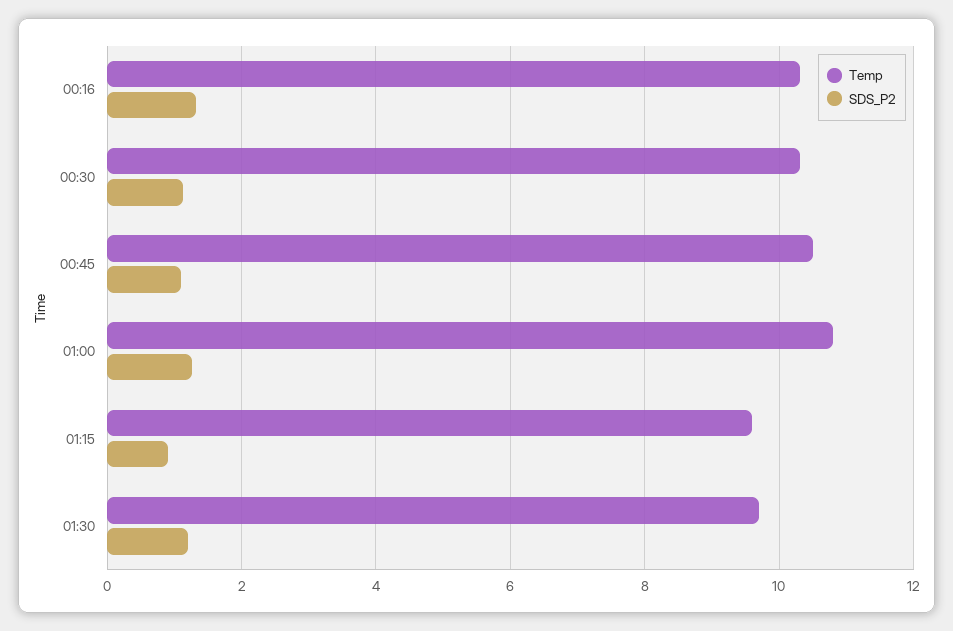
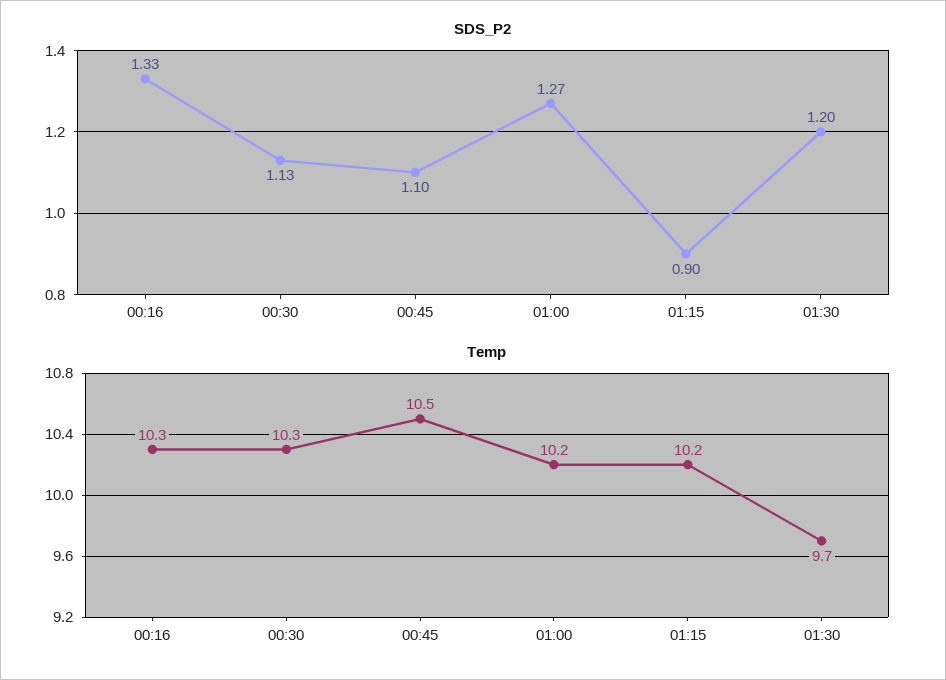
Temp, 01:00: 10.8 -> 10.2
Temp, 01:15: 9.6 -> 10.2

